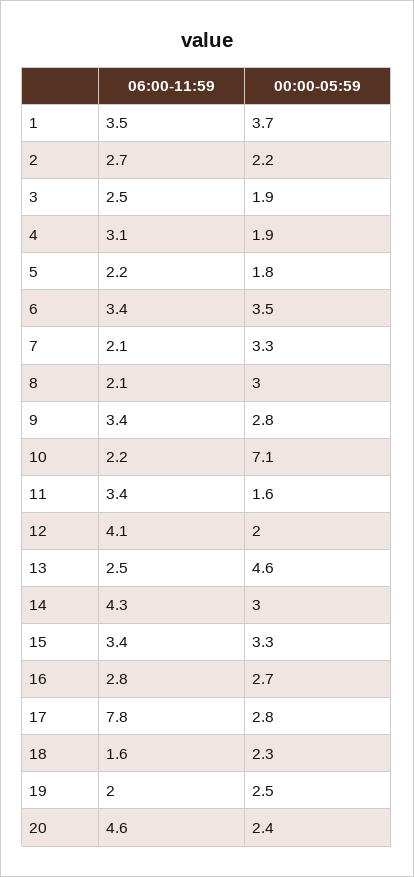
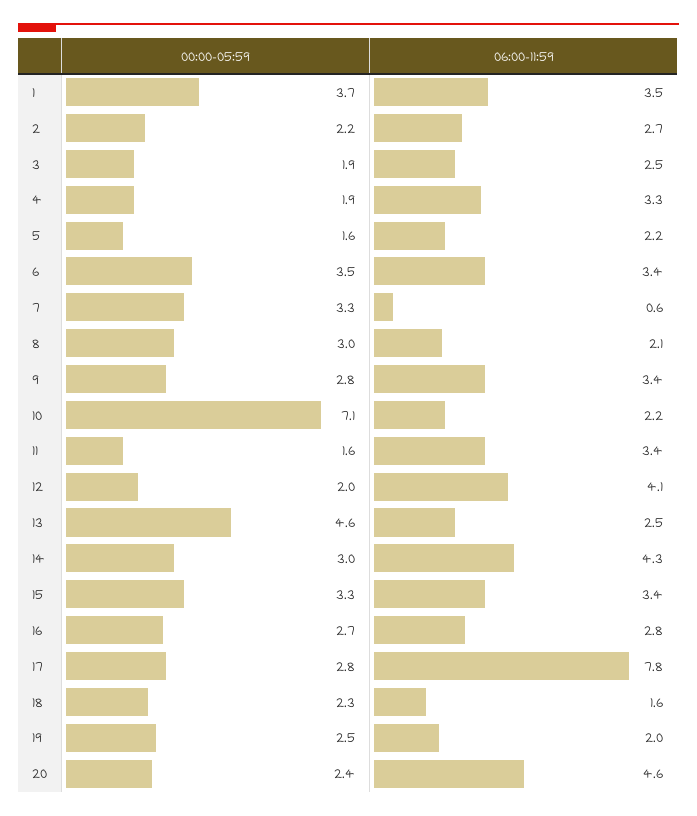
06:00-11:59, 4: 3.1 -> 3.3
00:00-05:59, 5: 1.8 -> 1.6
06:00-11:59, 7: 2.1 -> 0.6

